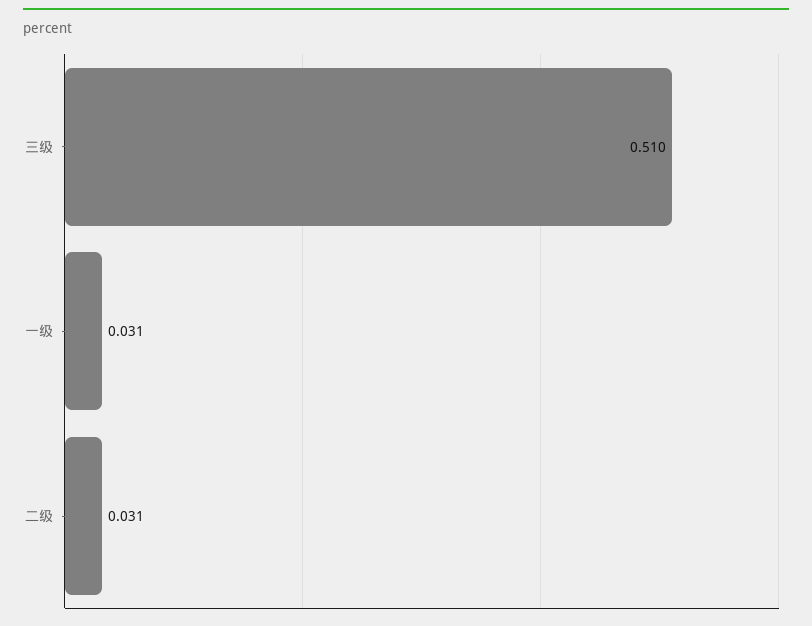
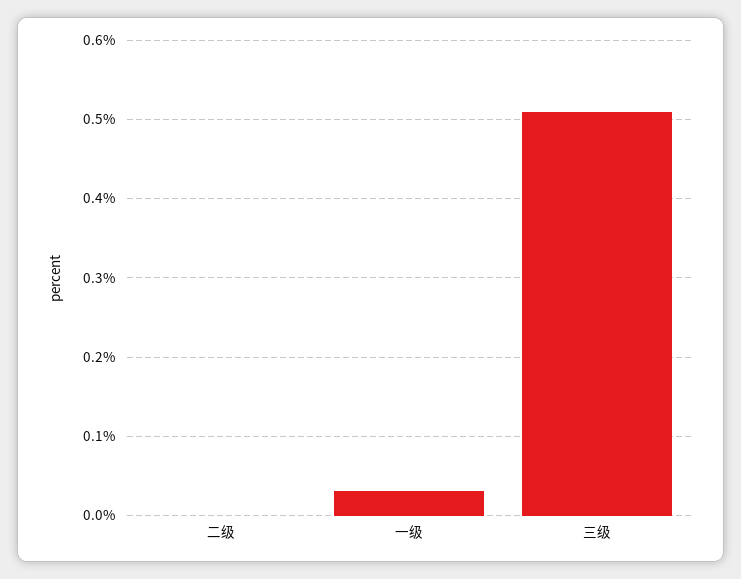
二级: 0.031 -> 0

